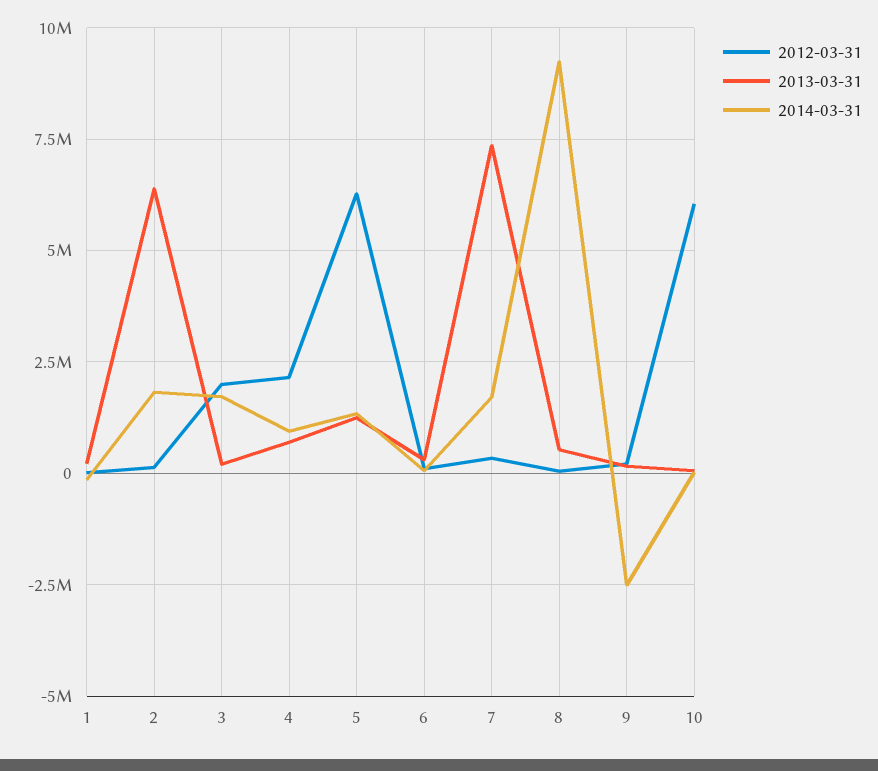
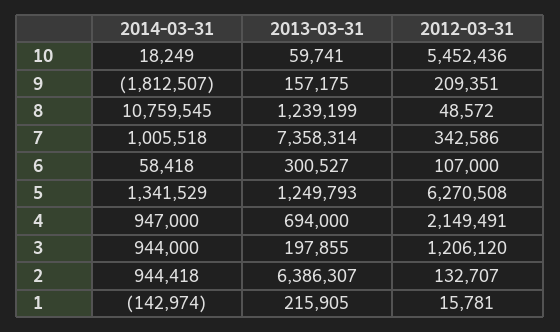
2014-03-31, 2: 1750000 -> 944418
2012-03-31, 3: 2000000 -> 1206120
2014-03-31, 3: 1750000 -> 944000
2014-03-31, 7: 1750000 -> 1005518
2013-03-31, 8: 500000 -> 1239199
2014-03-31, 8: 9250000 -> 10759545
2014-03-31, 9: -2500000 -> -1812507
2012-03-31, 10: 6000000 -> 5452436

